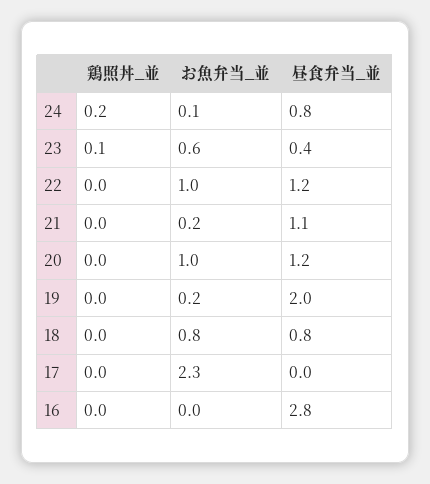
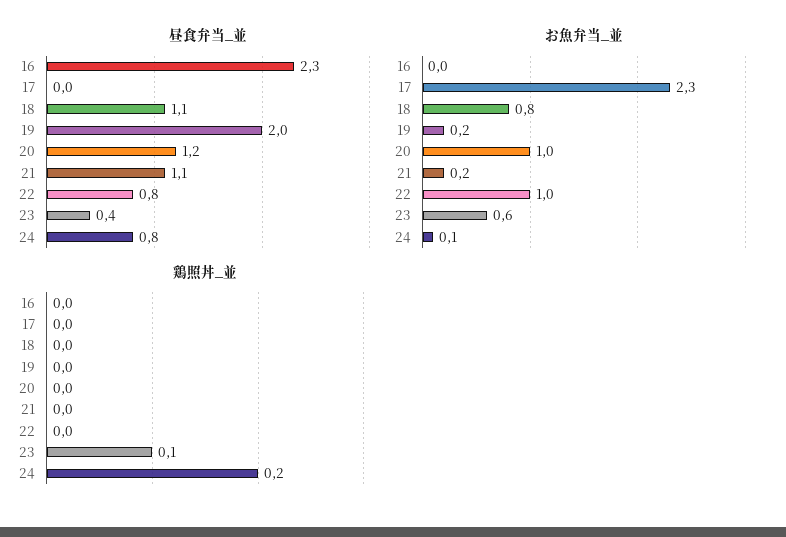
昼食弁当_並, 22: 1.2 -> 0.8
昼食弁当_並, 18: 0.8 -> 1.1
昼食弁当_並, 16: 2.8 -> 2.3

